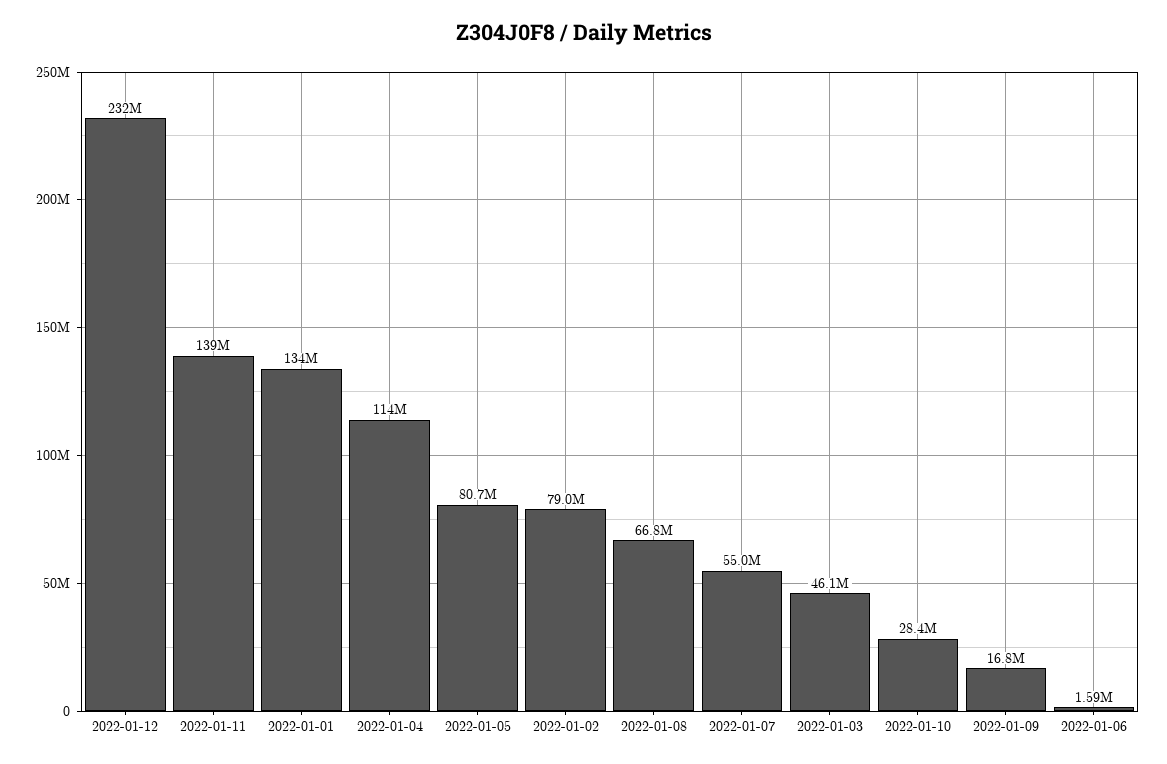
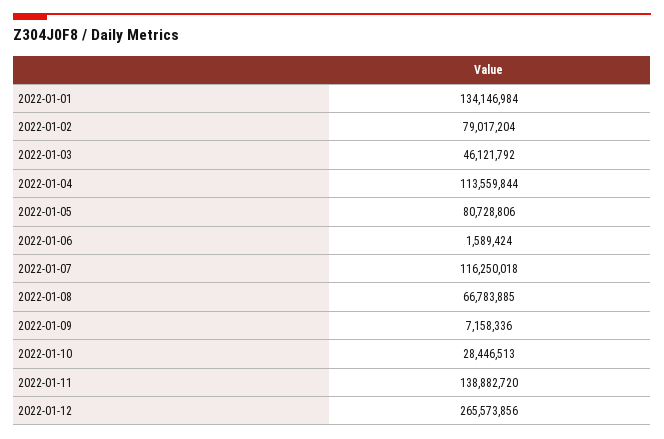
2022-01-12: 232000000 -> 265573856
2022-01-07: 55000000 -> 116250018
2022-01-09: 16800000 -> 7158336

